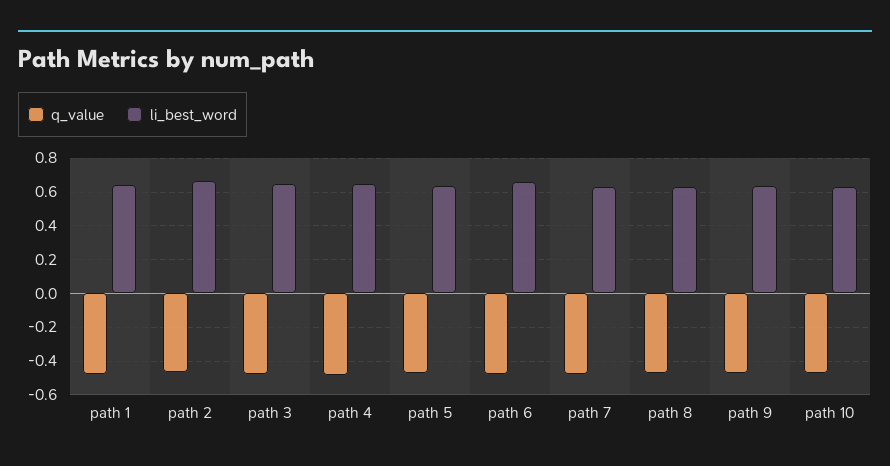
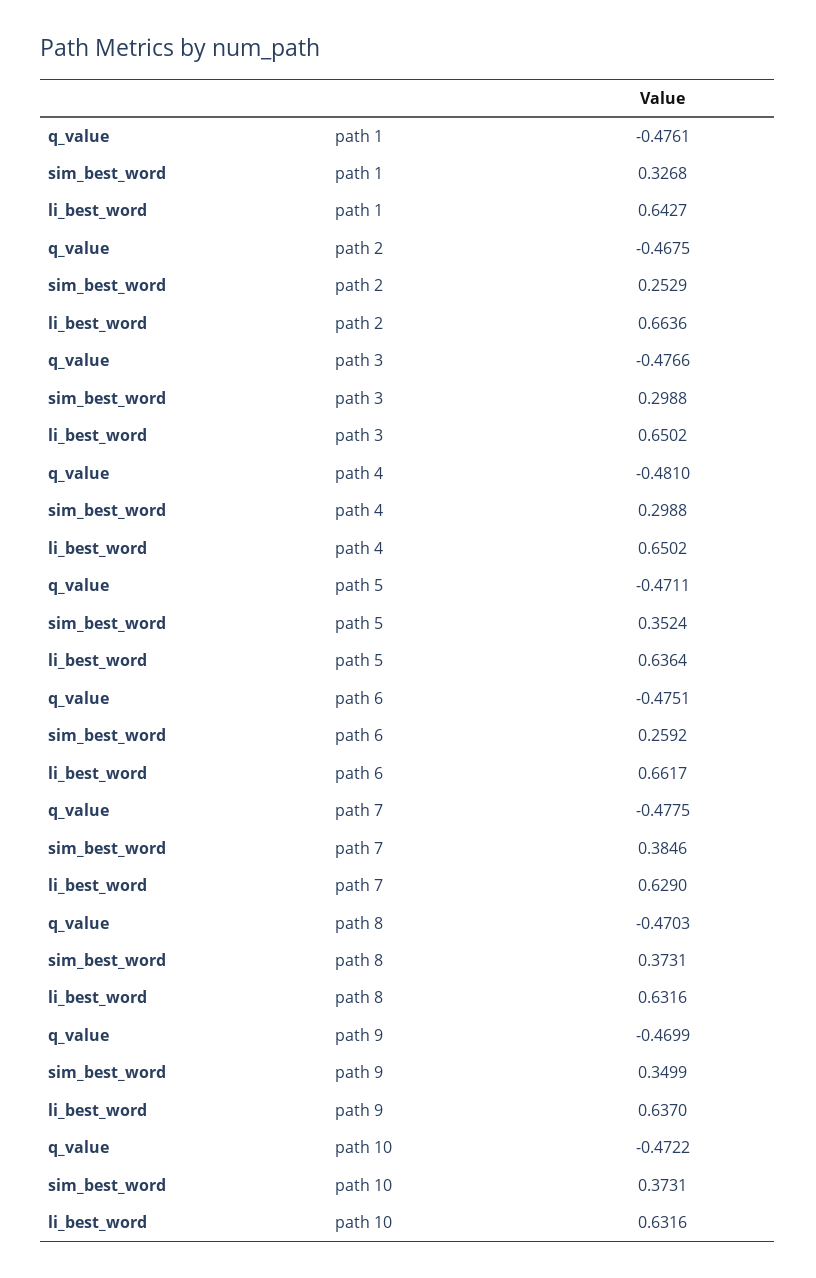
sim_best_word, path 1: none -> 0.3268
sim_best_word, path 2: none -> 0.2529
sim_best_word, path 3: none -> 0.2988
sim_best_word, path 4: none -> 0.2988
sim_best_word, path 5: none -> 0.3524
sim_best_word, path 6: none -> 0.2592
sim_best_word, path 7: none -> 0.3846
sim_best_word, path 8: none -> 0.3731
sim_best_word, path 9: none -> 0.3499
sim_best_word, path 10: none -> 0.3731

